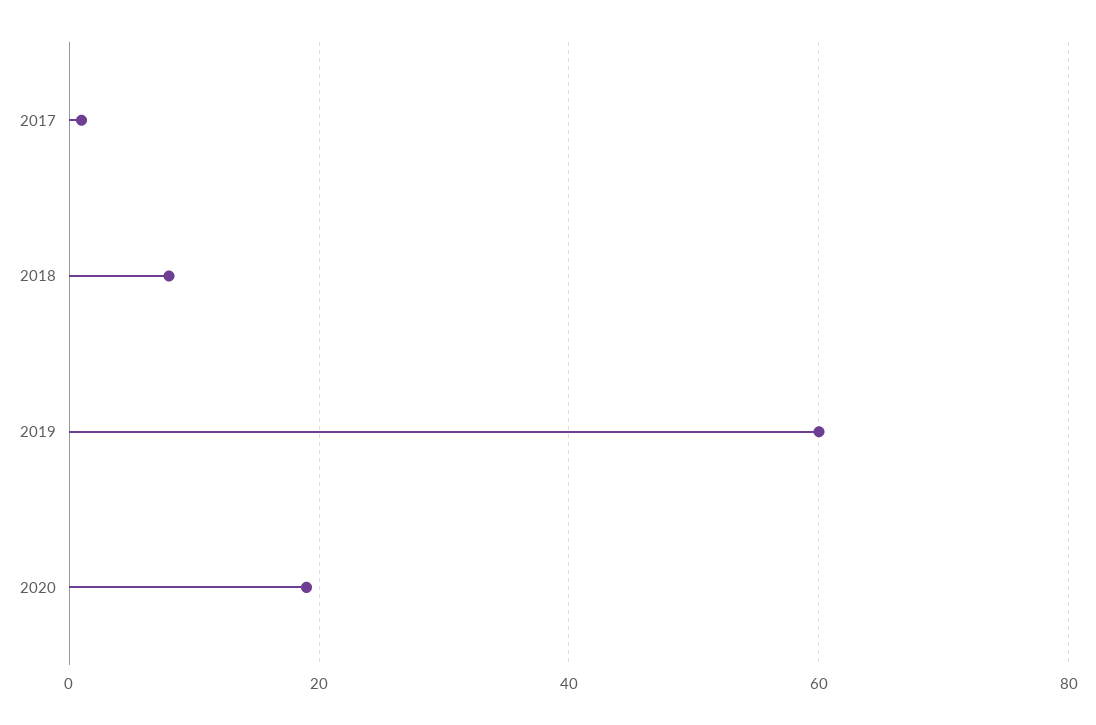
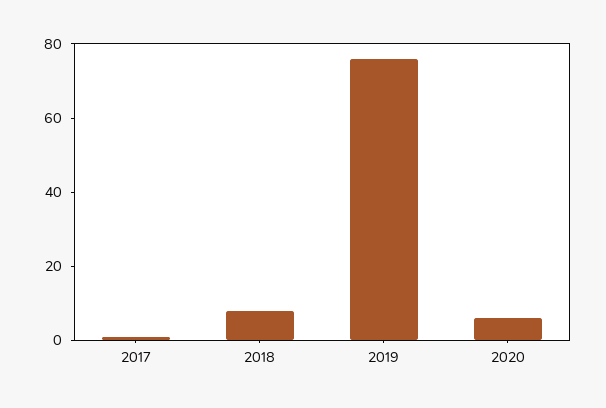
2019: 60 -> 75
2020: 20 -> 5

